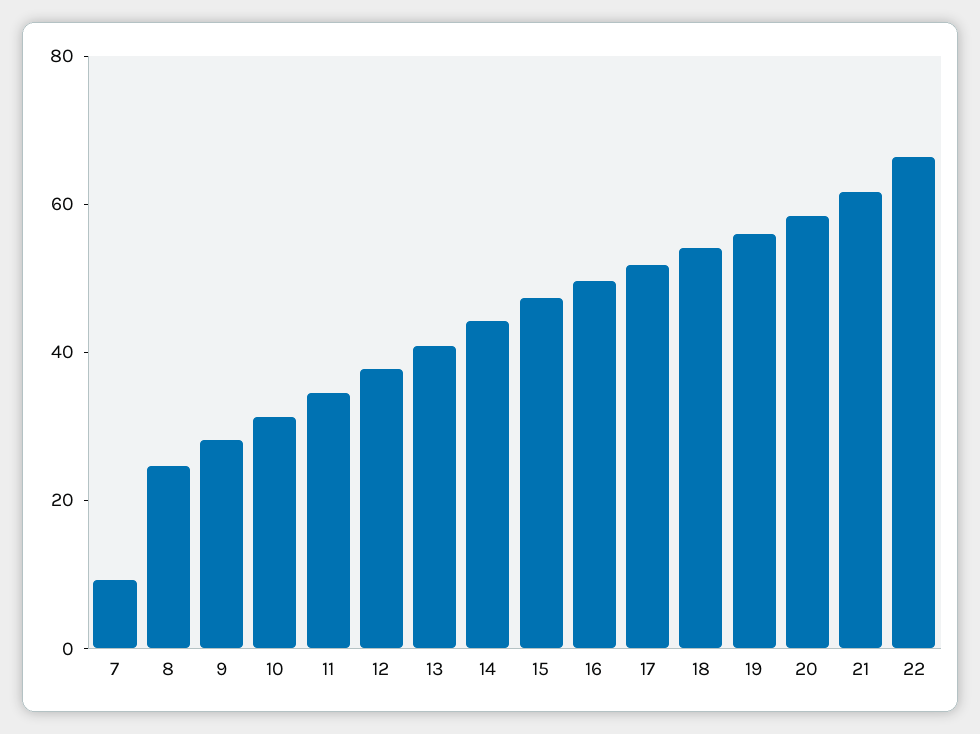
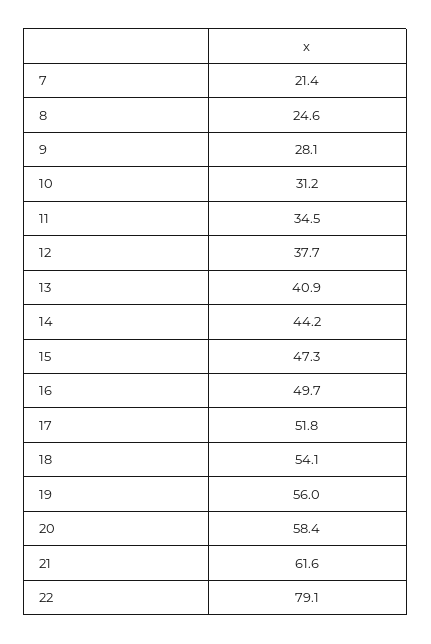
7: 10 -> 21.4
22: 65 -> 79.1

